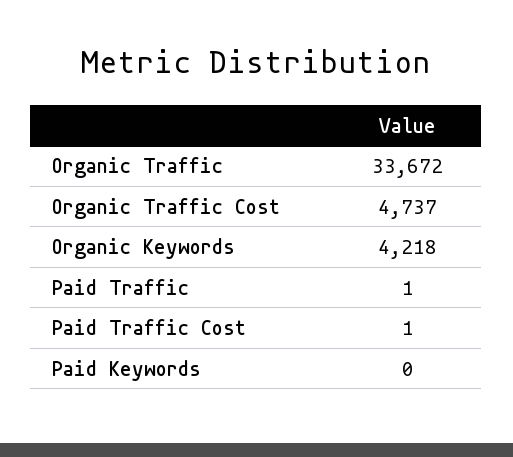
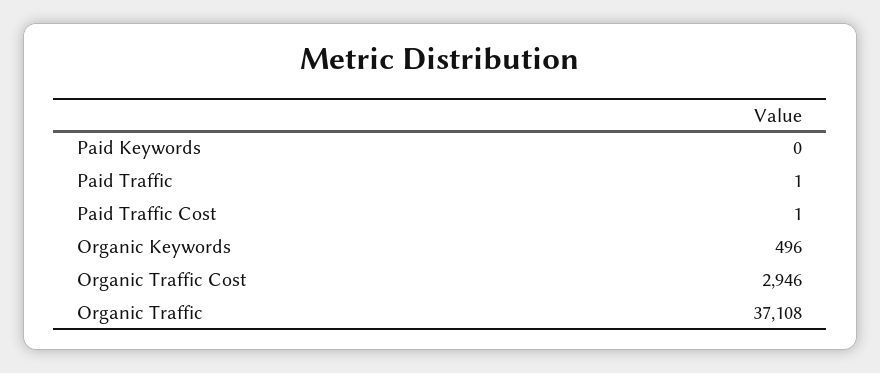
Organic Traffic: 33672 -> 37108
Organic Traffic Cost: 4737 -> 2946
Organic Keywords: 4218 -> 496

